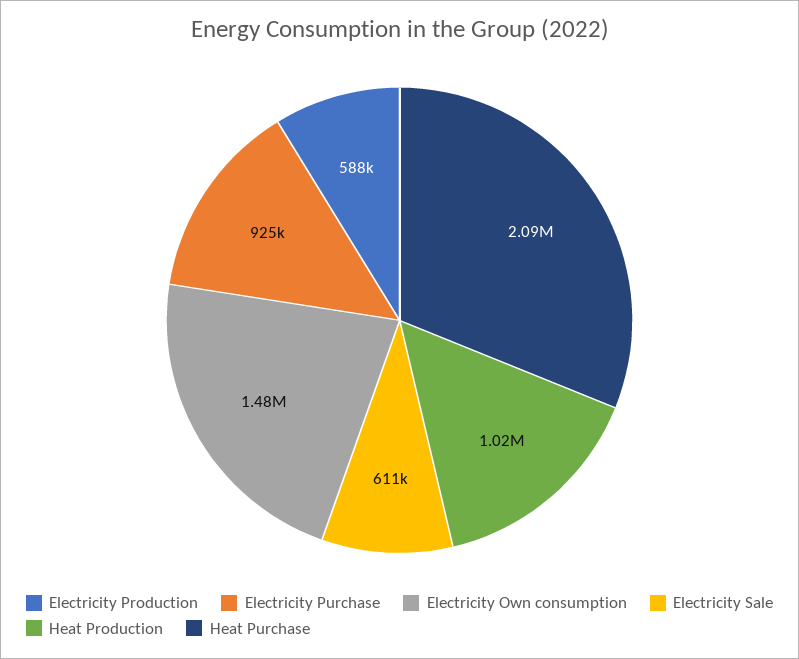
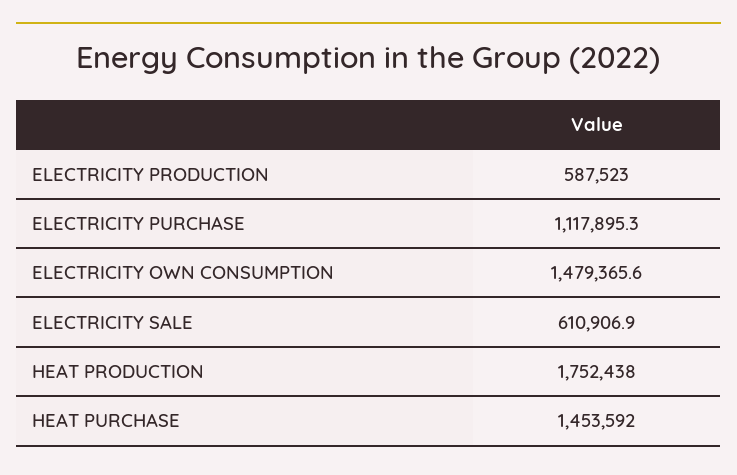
Electricity Purchase: 925000 -> 1117895.3
Heat Production: 1020000 -> 1752438
Heat Purchase: 2090000 -> 1453592

